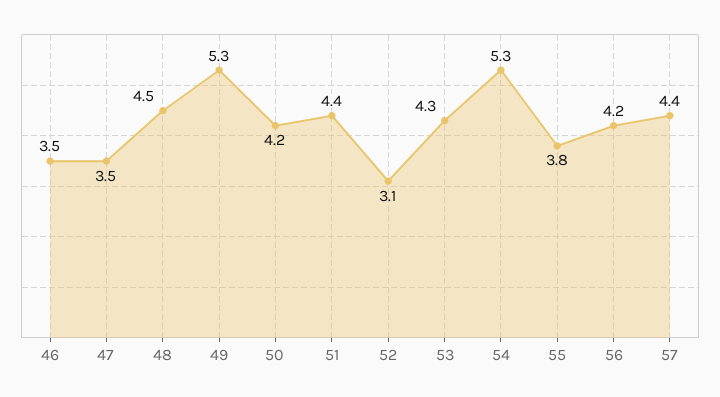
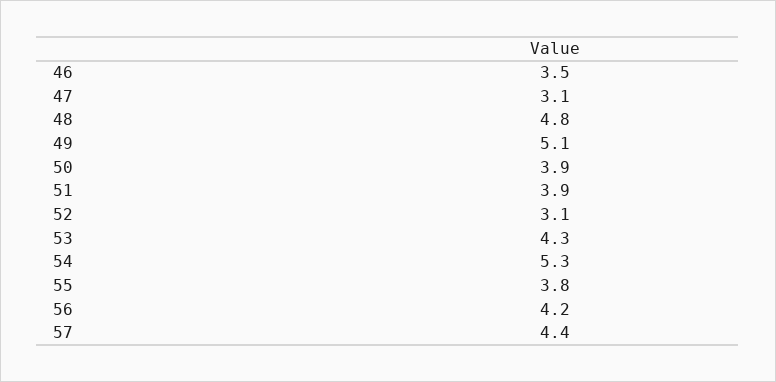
47: 3.5 -> 3.1
48: 4.5 -> 4.8
49: 5.3 -> 5.1
50: 4.2 -> 3.9
51: 4.4 -> 3.9

